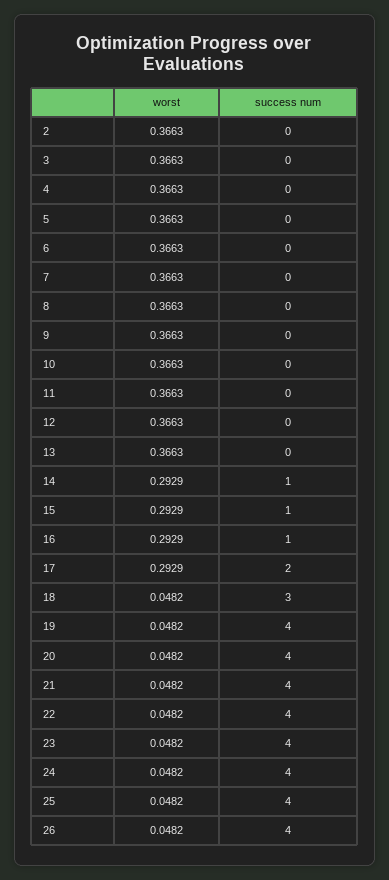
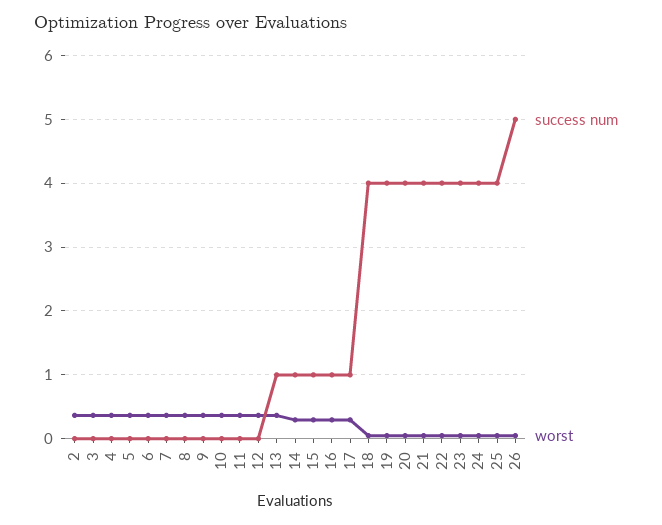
success num, 13: 0 -> 1
success num, 17: 2 -> 1
success num, 18: 3 -> 4
success num, 26: 4 -> 5

